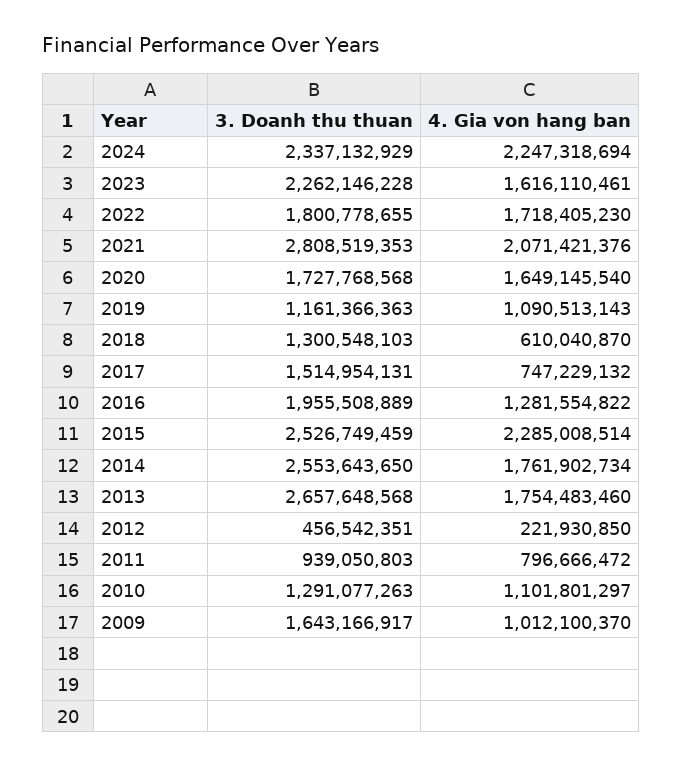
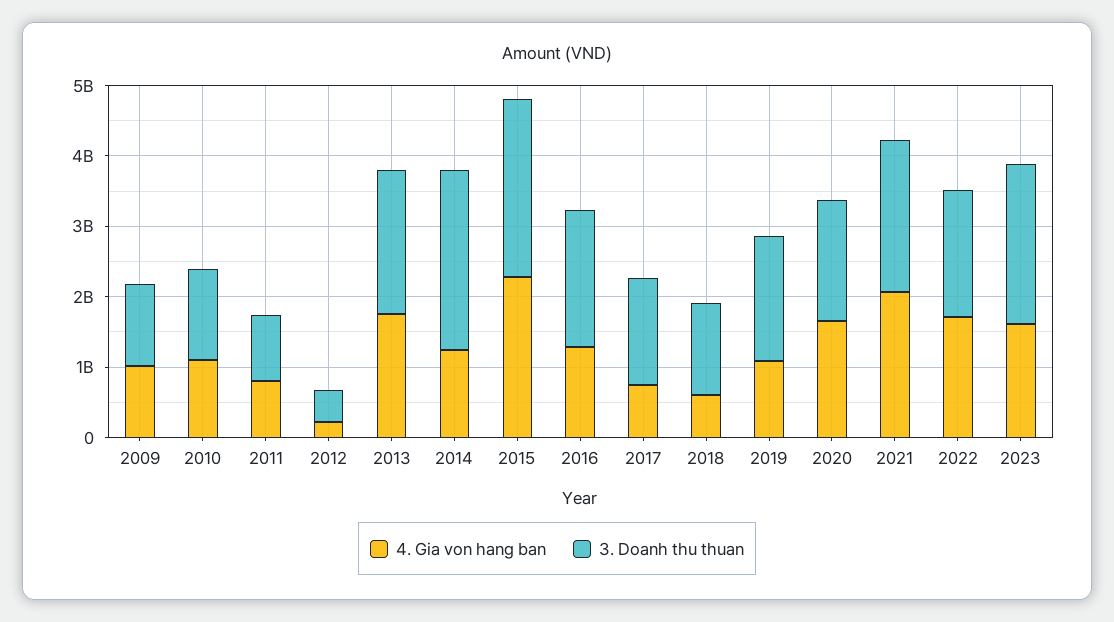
3. Doanh thu thuan, 2024: 2337132929 -> none
4. Gia von hang ban, 2024: 2247318694 -> none
3. Doanh thu thuan, 2021: 2808519353 -> 2200000000
3. Doanh thu thuan, 2019: 1161366363 -> 1800000000
4. Gia von hang ban, 2014: 1761902734 -> 1200000000
3. Doanh thu thuan, 2013: 2657648568 -> 2000000000
3. Doanh thu thuan, 2009: 1643166917 -> 1200000000

